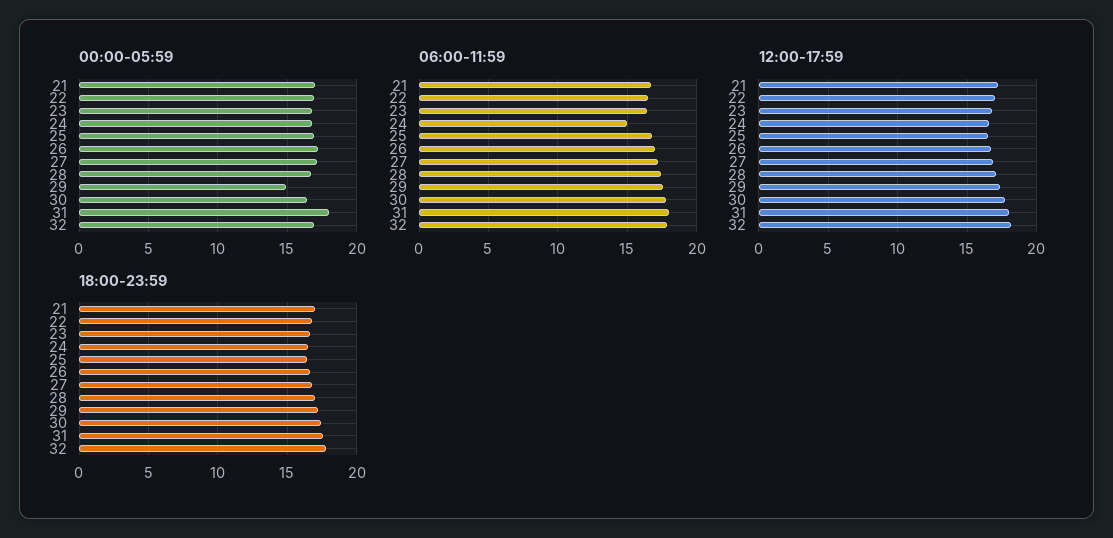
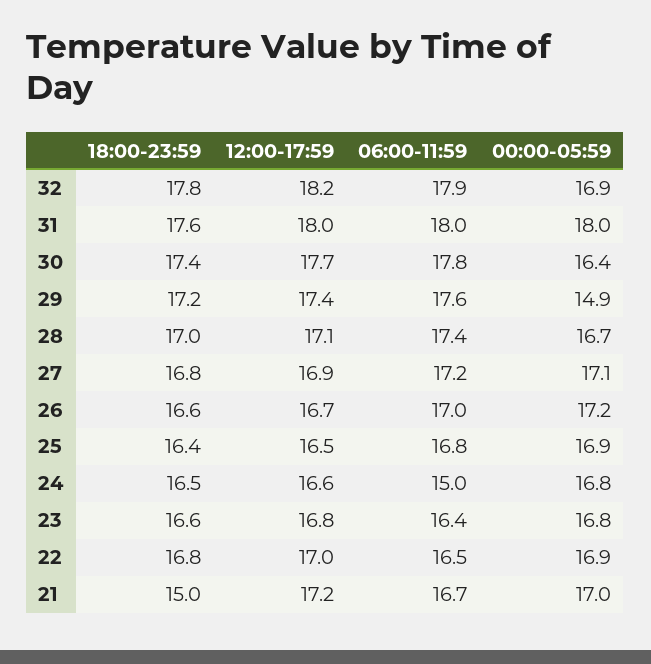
18:00-23:59, 21: 17 -> 15

